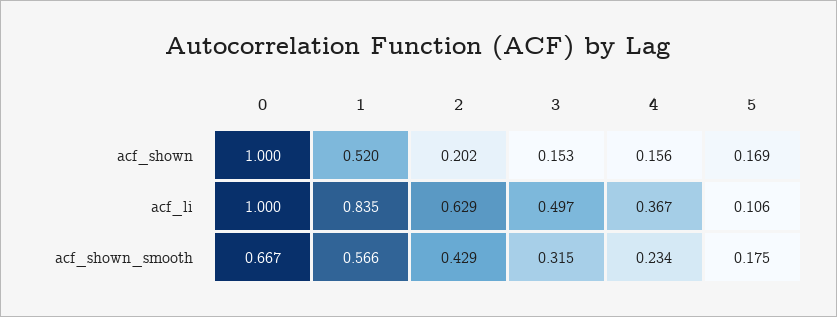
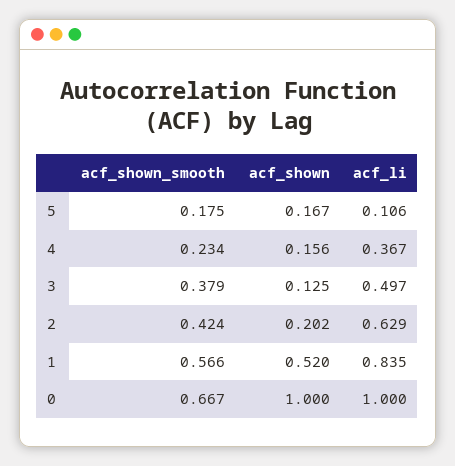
3, acf_shown: 0.153 -> 0.125
5, acf_shown: 0.169 -> 0.167
2, acf_shown_smooth: 0.429 -> 0.424
3, acf_shown_smooth: 0.315 -> 0.379

